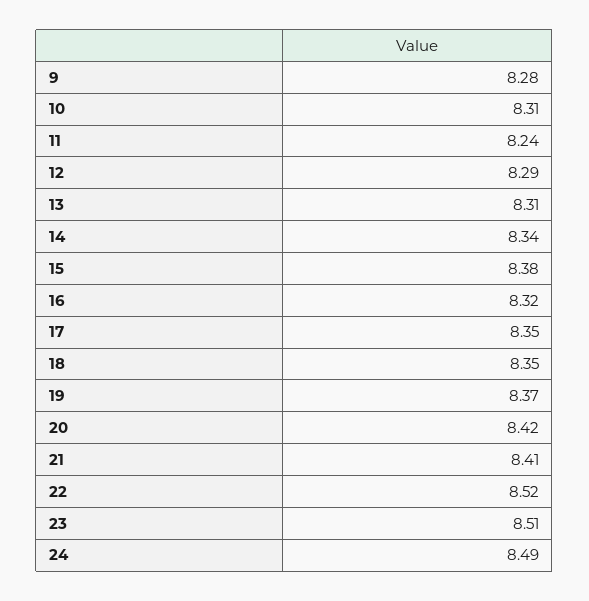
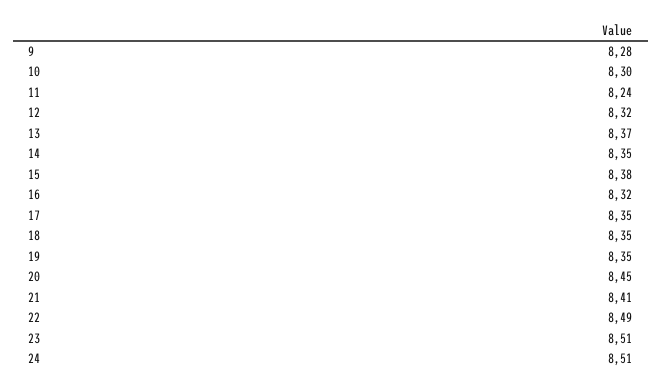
10: 8.31 -> 8.3
12: 8.29 -> 8.32
13: 8.31 -> 8.37
14: 8.34 -> 8.35
19: 8.37 -> 8.35
20: 8.42 -> 8.45
22: 8.52 -> 8.49
24: 8.49 -> 8.51

